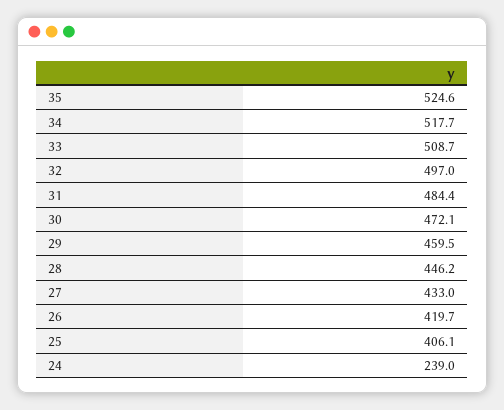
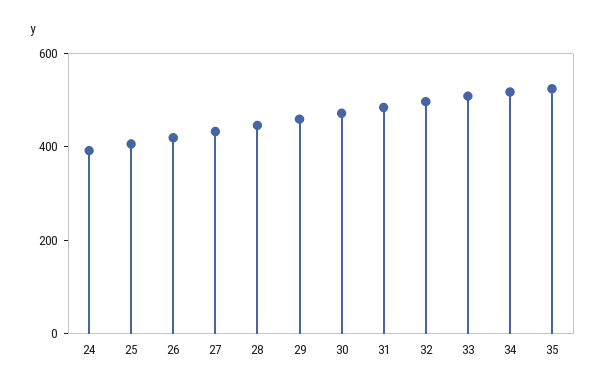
24: 239 -> 400

